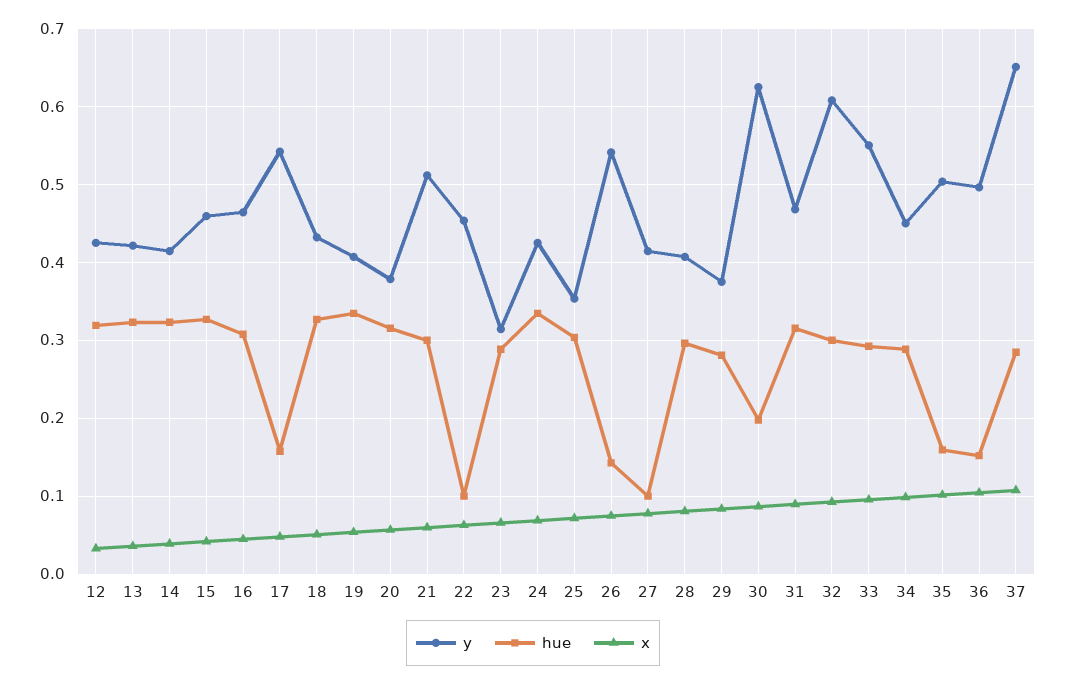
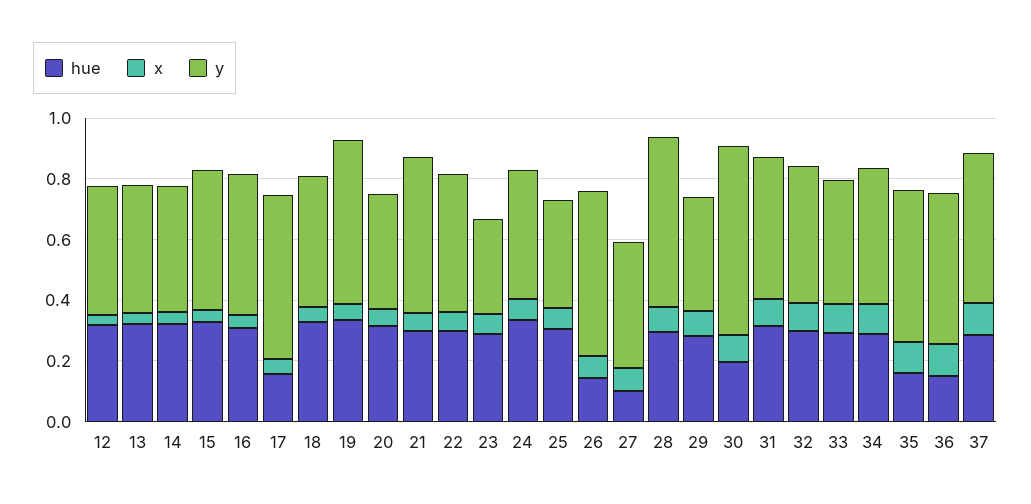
y, 19: 0.41 -> 0.55
hue, 22: 0.1 -> 0.3
y, 28: 0.41 -> 0.55
y, 32: 0.61 -> 0.45
y, 33: 0.55 -> 0.4
y, 37: 0.65 -> 0.5

